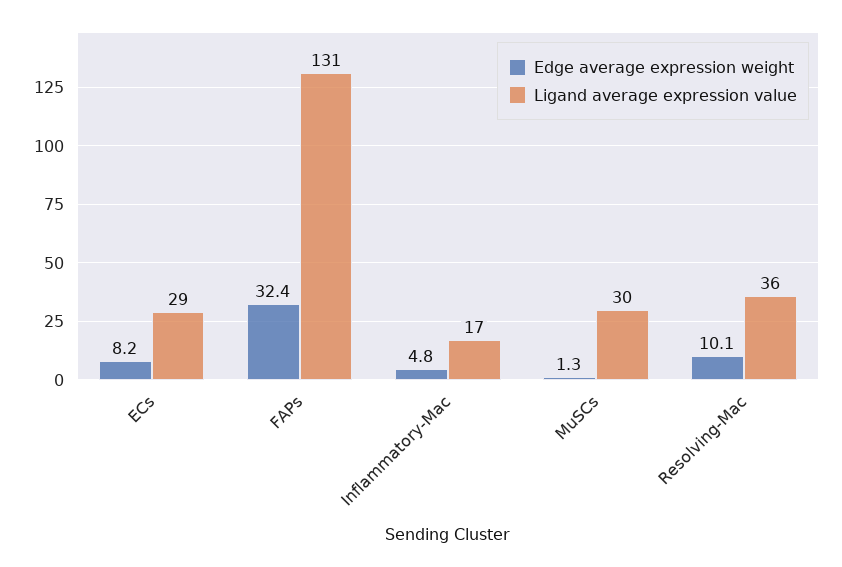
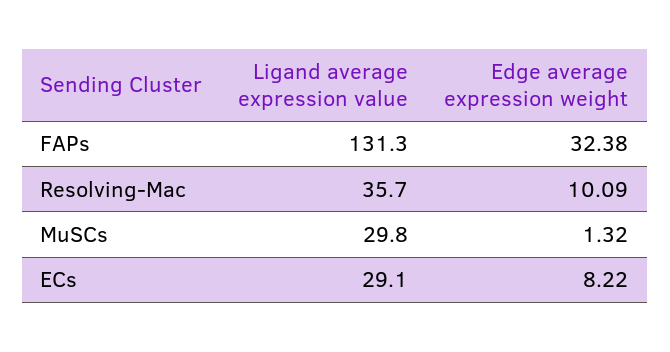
Edge average expression weight, Inflammatory-Mac: 4.8 -> none
Ligand average expression value, Inflammatory-Mac: 17 -> none

